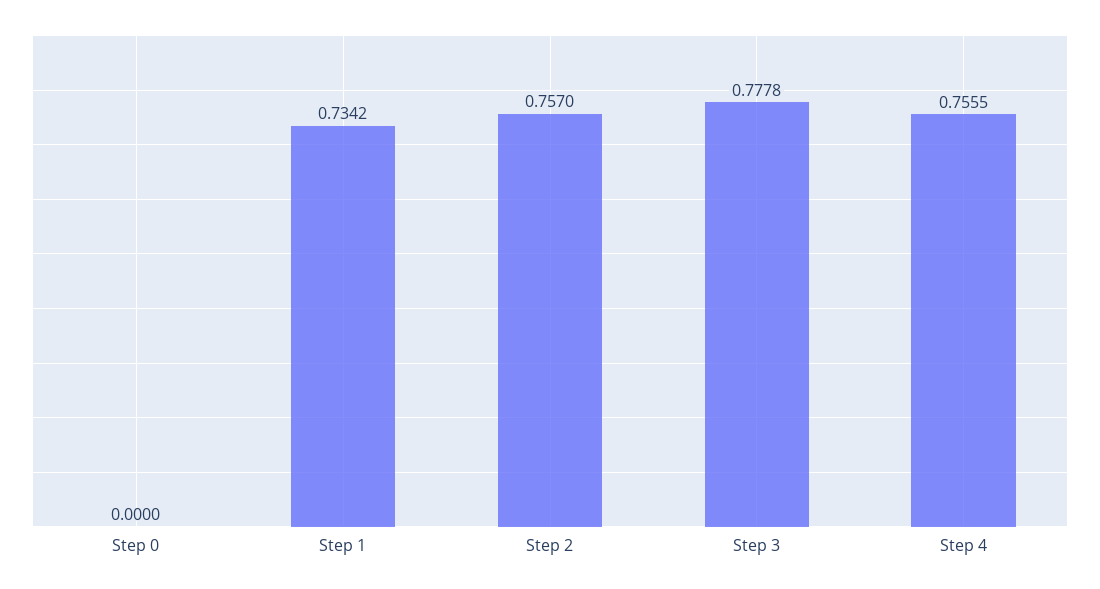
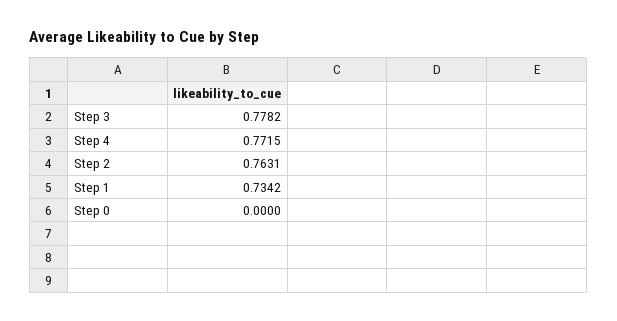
Step 2: 0.757 -> 0.7631
Step 3: 0.7778 -> 0.7782
Step 4: 0.7555 -> 0.7715

